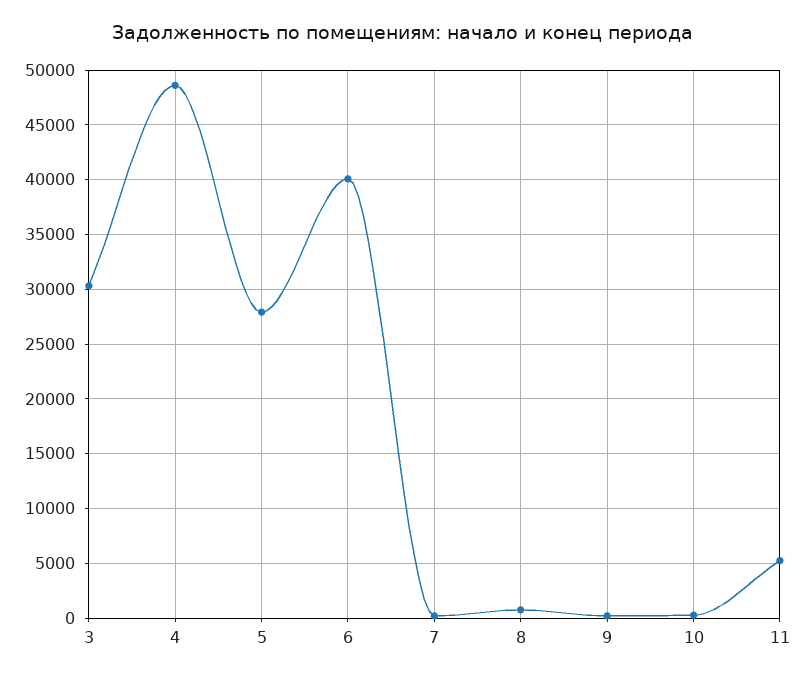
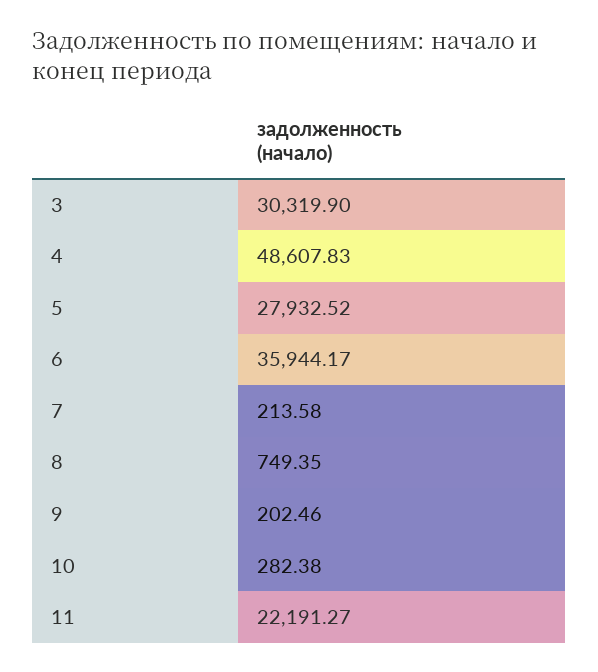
6: 40000 -> 35944.17
11: 5000 -> 22191.27

